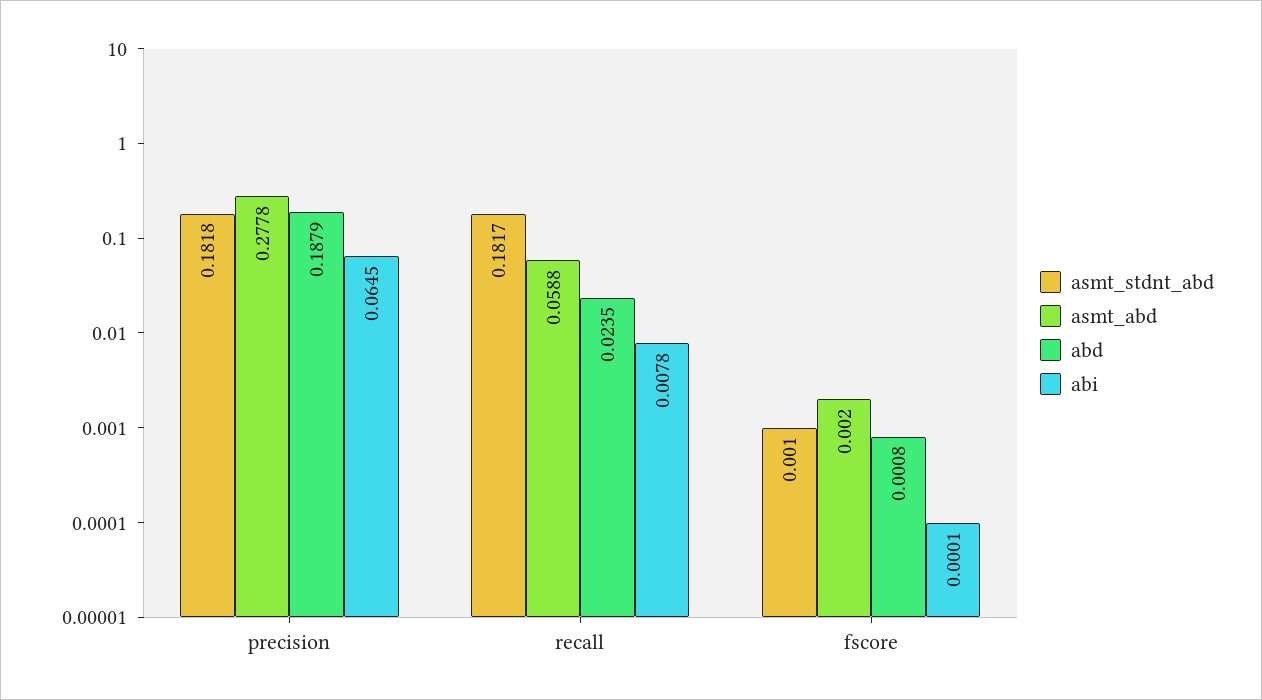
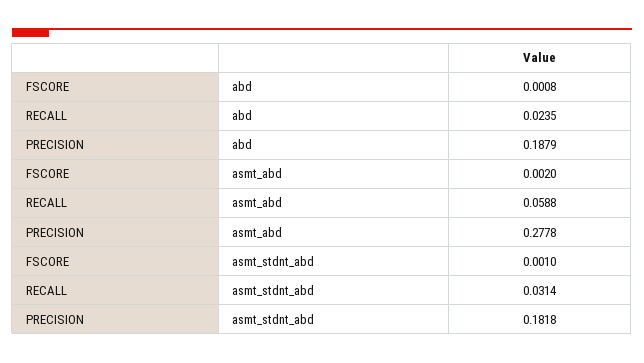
abi, precision: 0.0645 -> none
asmt_stdnt_abd, recall: 0.1817 -> 0.0314
abi, recall: 0.0078 -> none
abi, fscore: 0.0001 -> none

